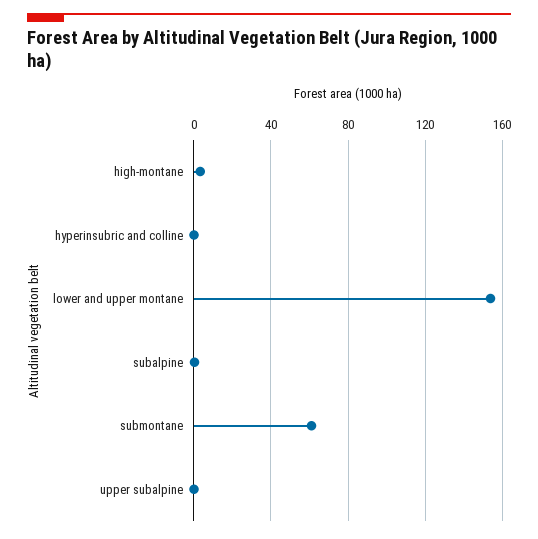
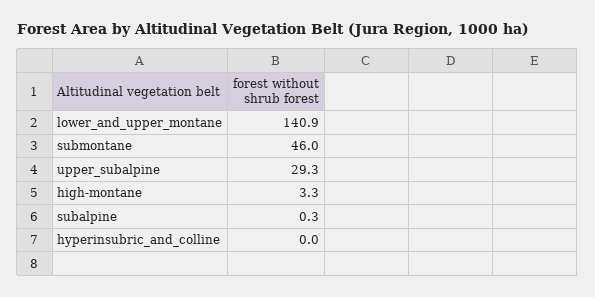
lower and upper montane: 155 -> 140.9
submontane: 60 -> 46
upper subalpine: 0 -> 29.3

